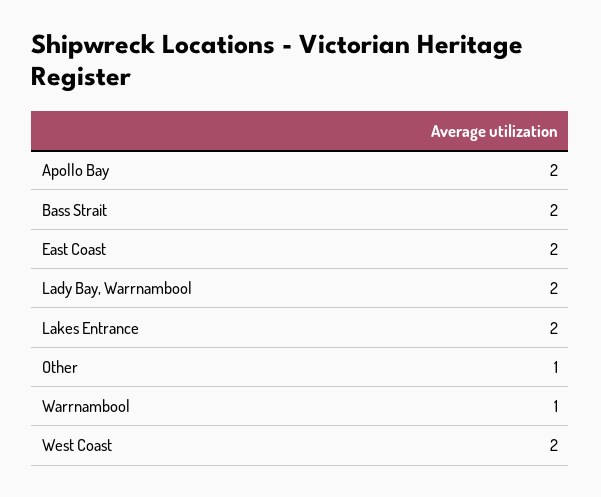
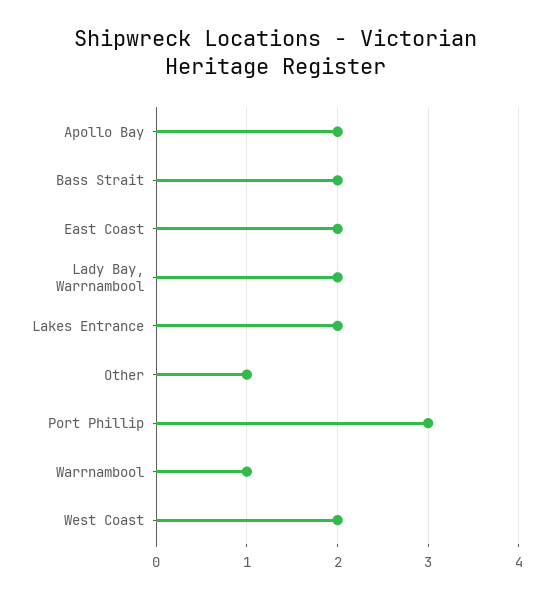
Port Phillip: none -> 3

